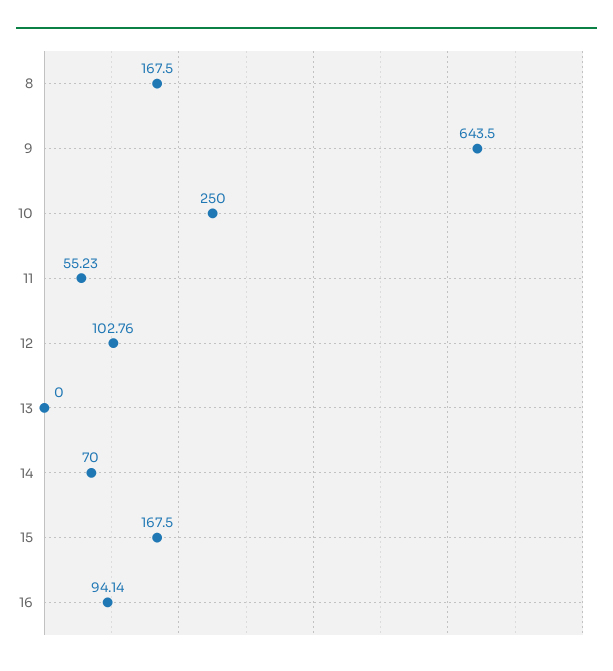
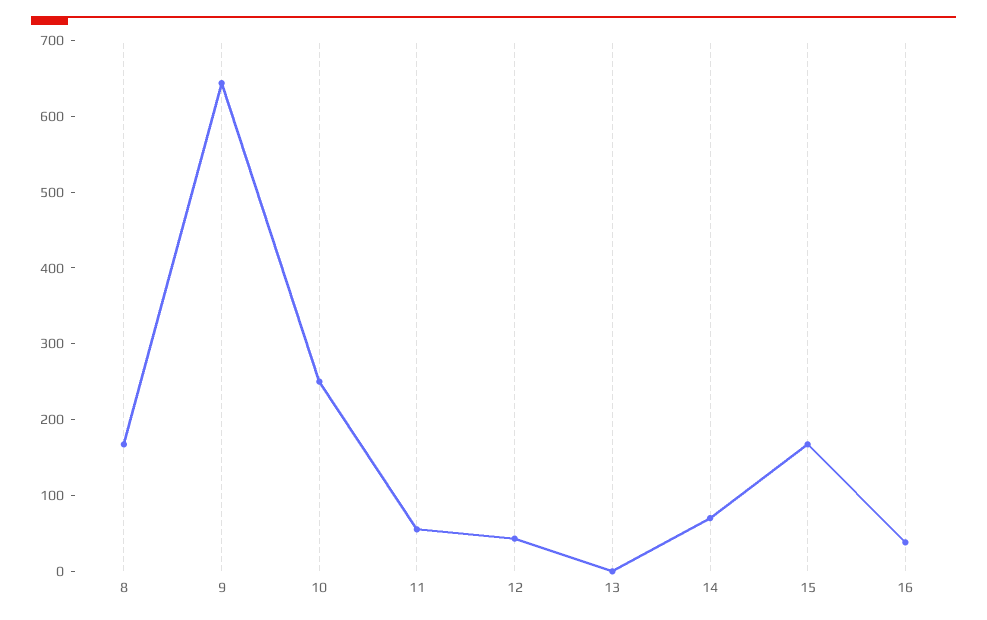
12: 102.76 -> 40
16: 94.14 -> 40

